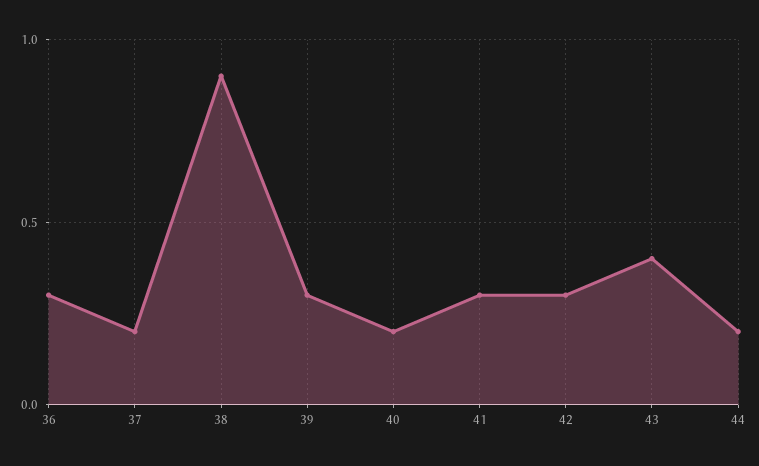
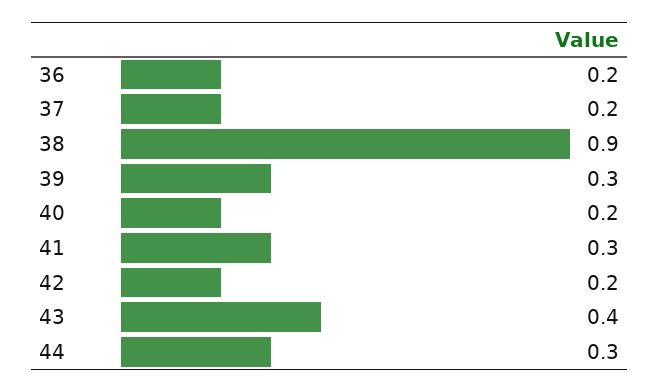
36: 0.3 -> 0.2
42: 0.3 -> 0.2
44: 0.2 -> 0.3

